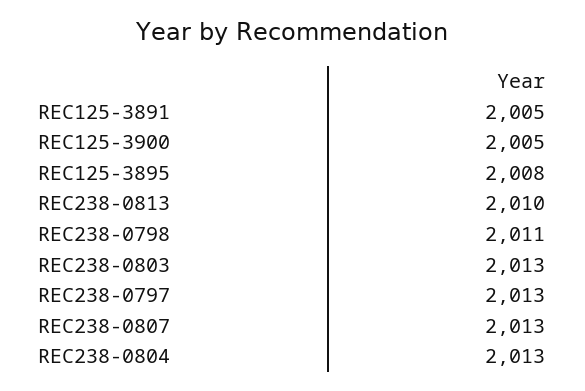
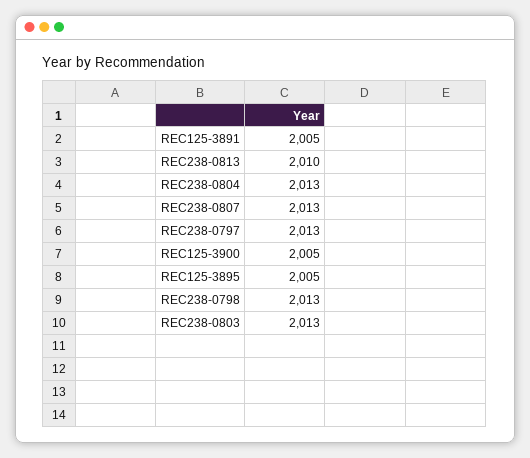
REC125-3895: 2008 -> 2005
REC238-0798: 2011 -> 2013

